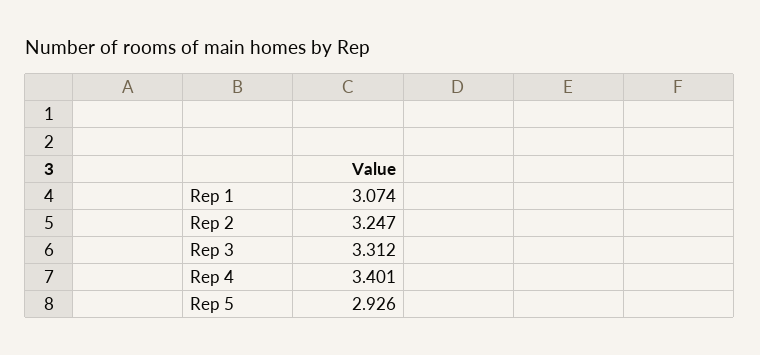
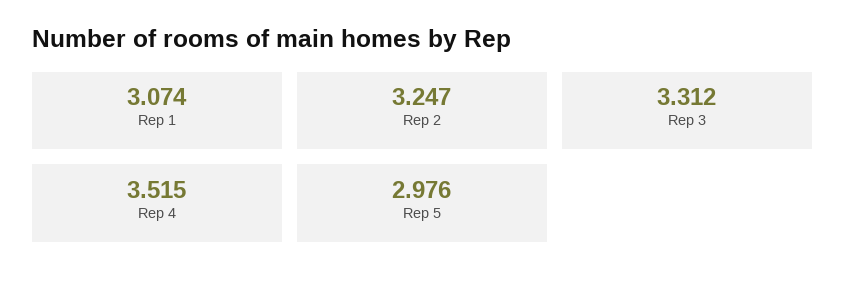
Rep 4: 3.401 -> 3.515
Rep 5: 2.926 -> 2.976

